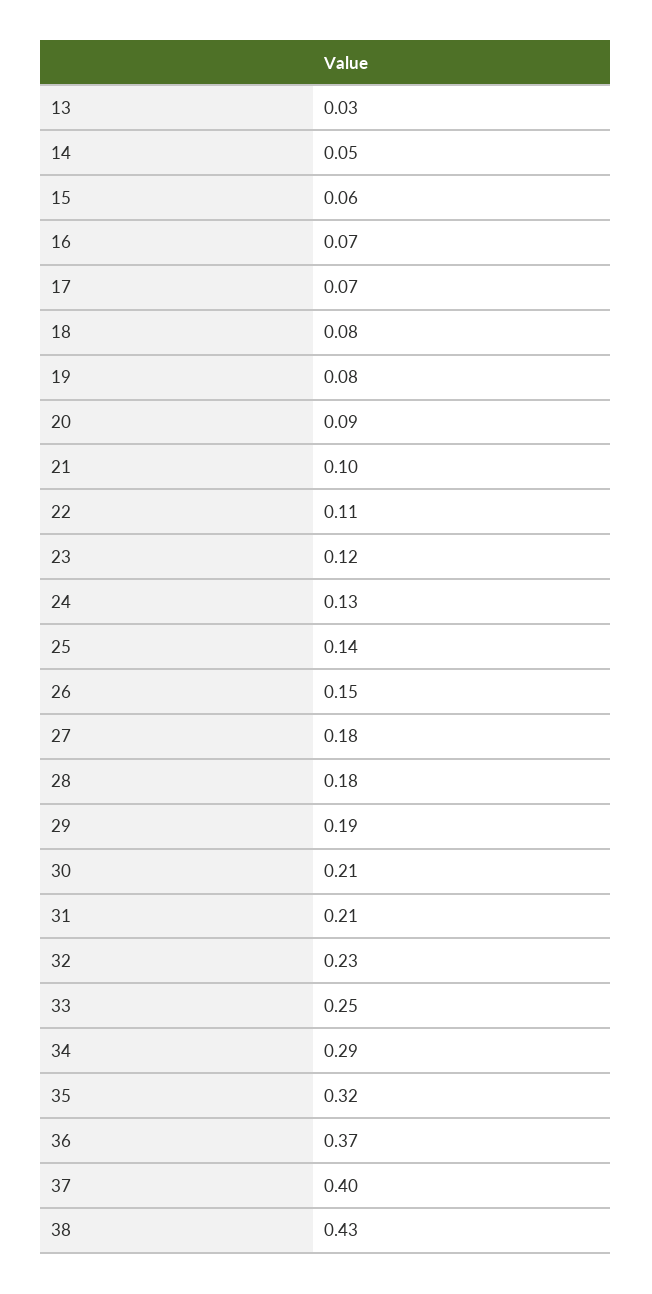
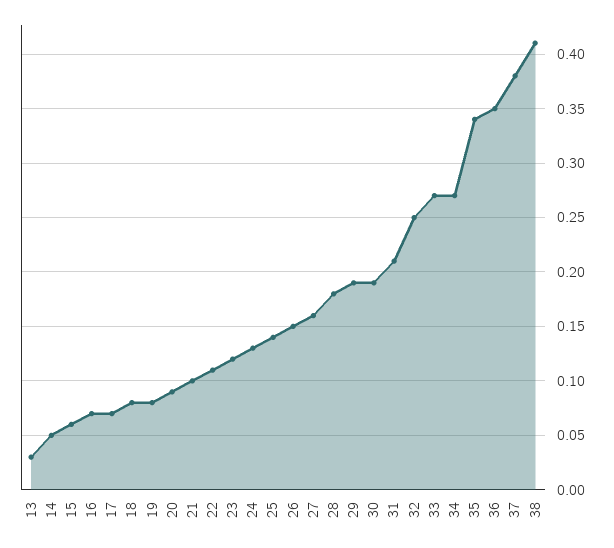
27: 0.18 -> 0.16
30: 0.21 -> 0.19
32: 0.23 -> 0.25
33: 0.25 -> 0.27
34: 0.29 -> 0.27
35: 0.32 -> 0.34
36: 0.37 -> 0.35
37: 0.4 -> 0.38
38: 0.43 -> 0.41

